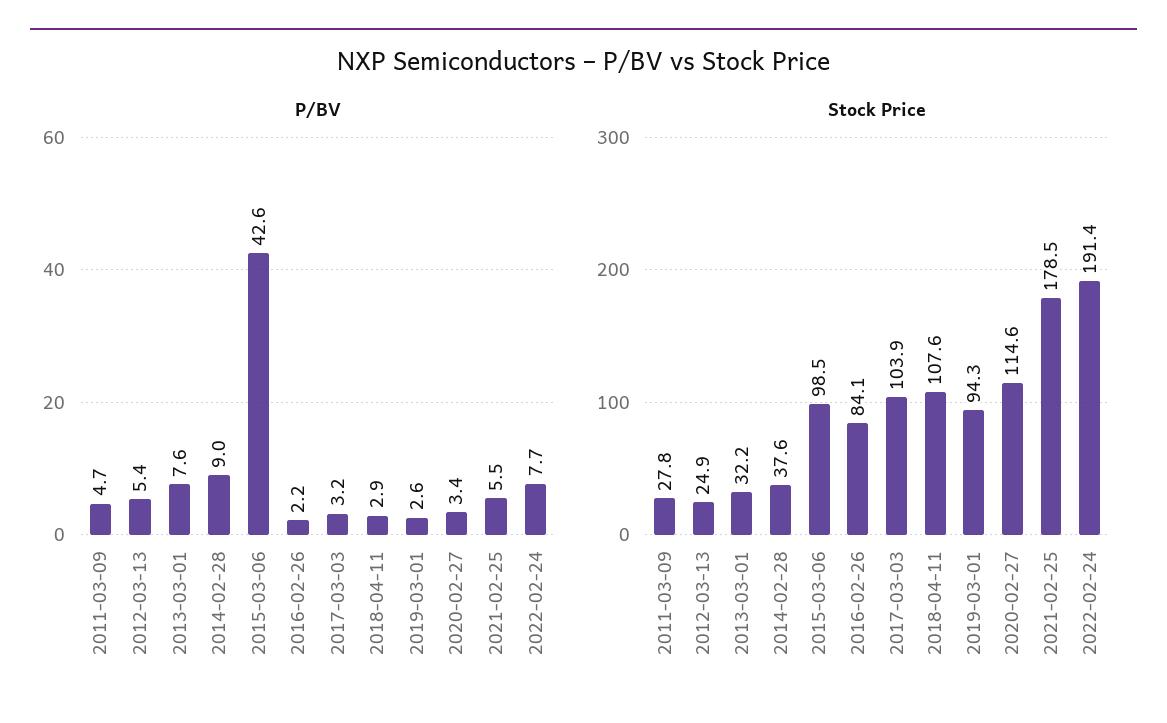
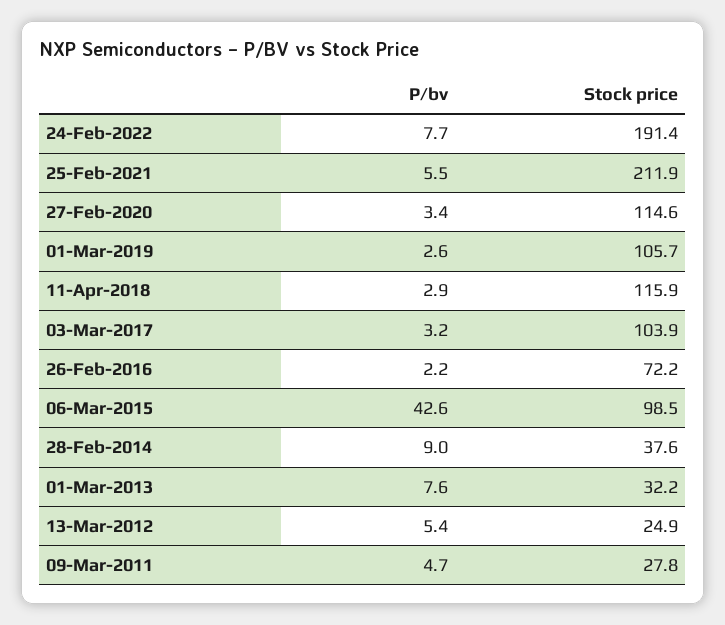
Stock Price, 2016-02-26: 84.1 -> 72.2
Stock Price, 2018-04-11: 107.6 -> 115.9
Stock Price, 2019-03-01: 94.3 -> 105.7
Stock Price, 2021-02-25: 178.5 -> 211.9

